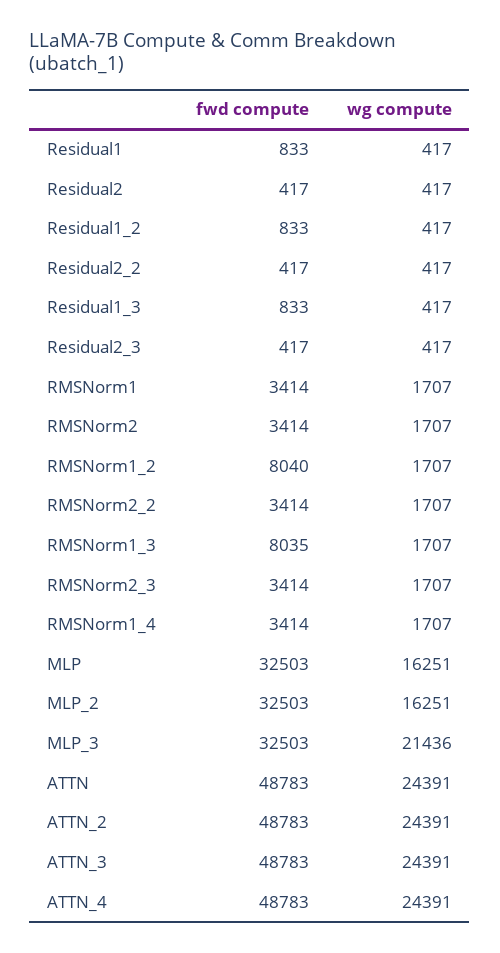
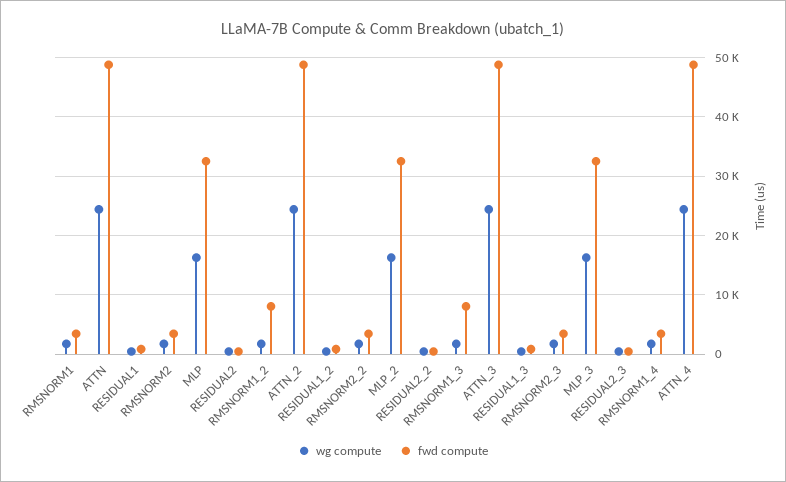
wg compute, MLP_3: 21436 -> 16000

